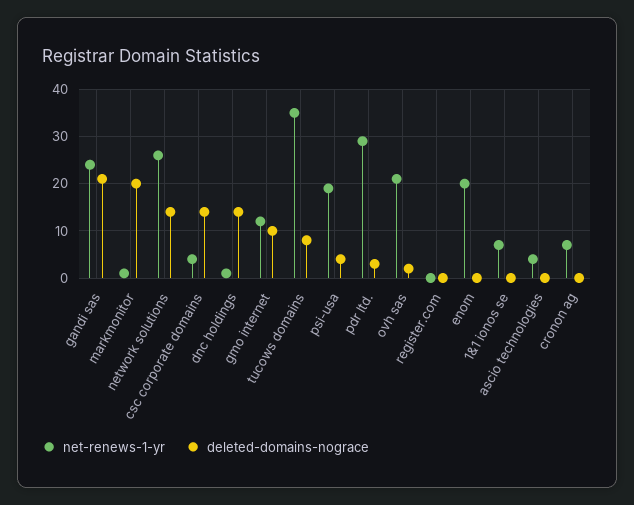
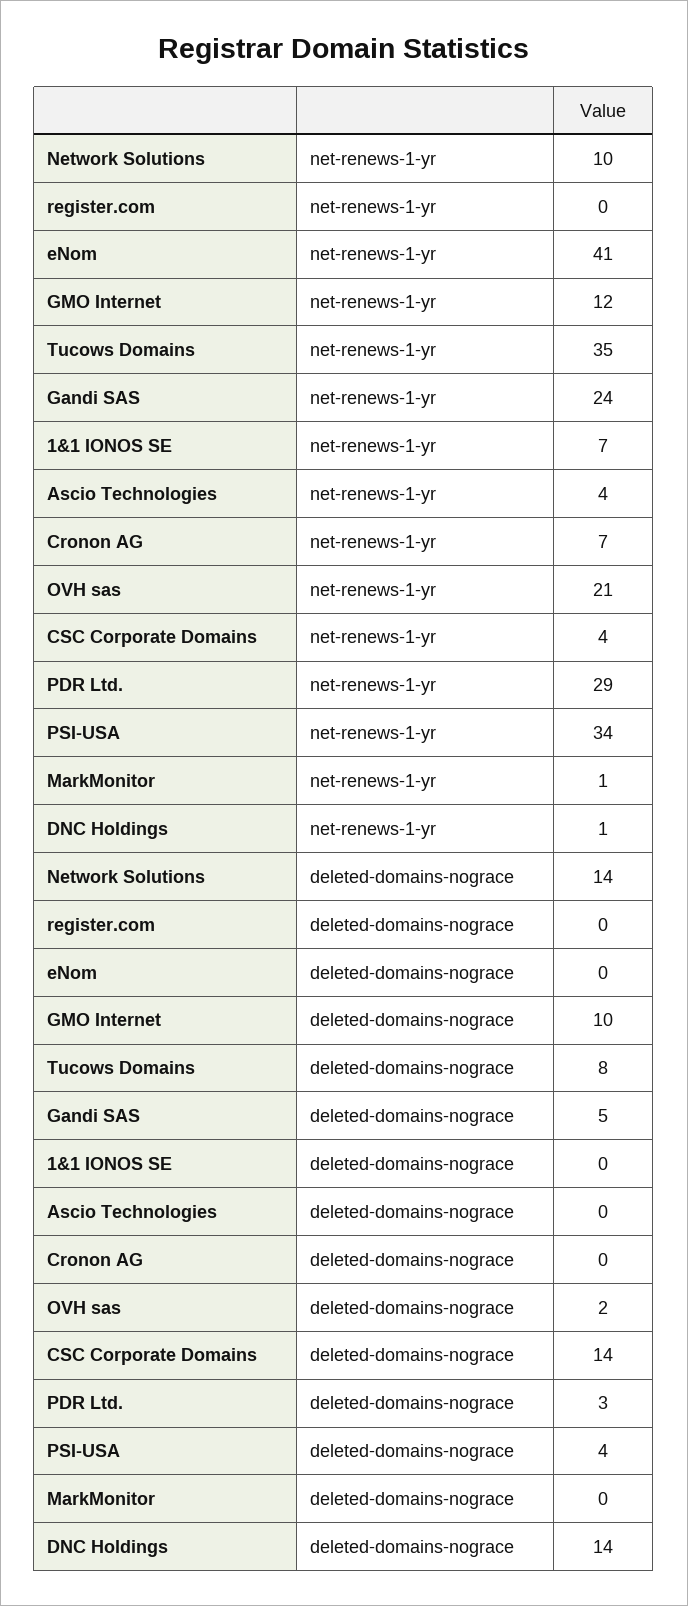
deleted-domains-nograce, gandi sas: 20 -> 5
deleted-domains-nograce, markmonitor: 20 -> 0
net-renews-1-yr, network solutions: 25 -> 10
net-renews-1-yr, psi-usa: 20 -> 34
net-renews-1-yr, enom: 20 -> 41

